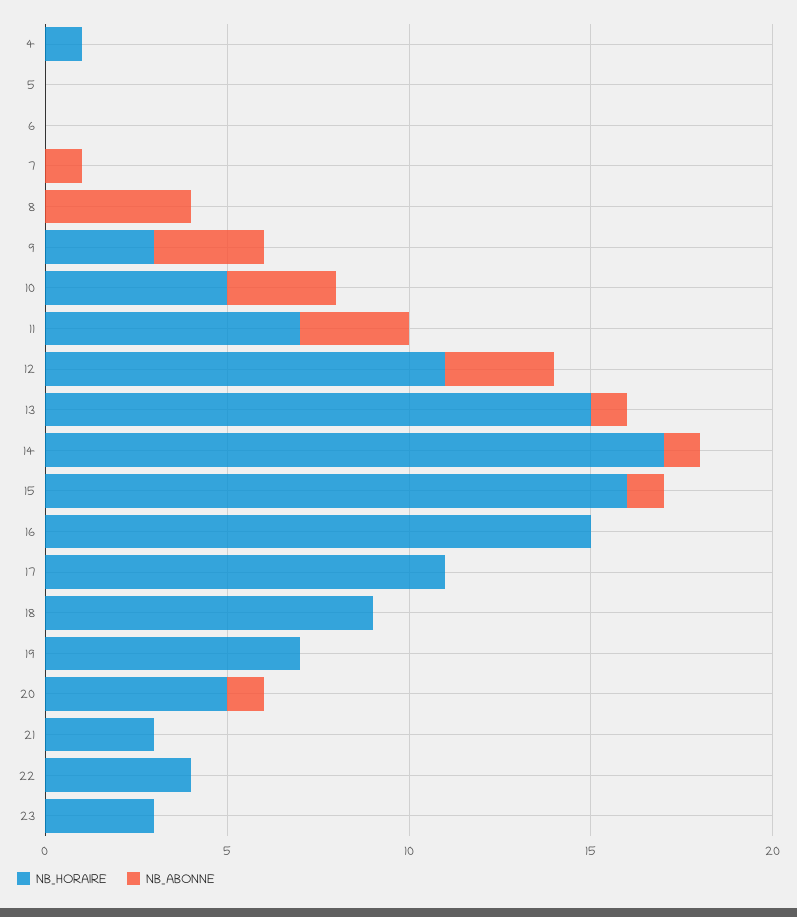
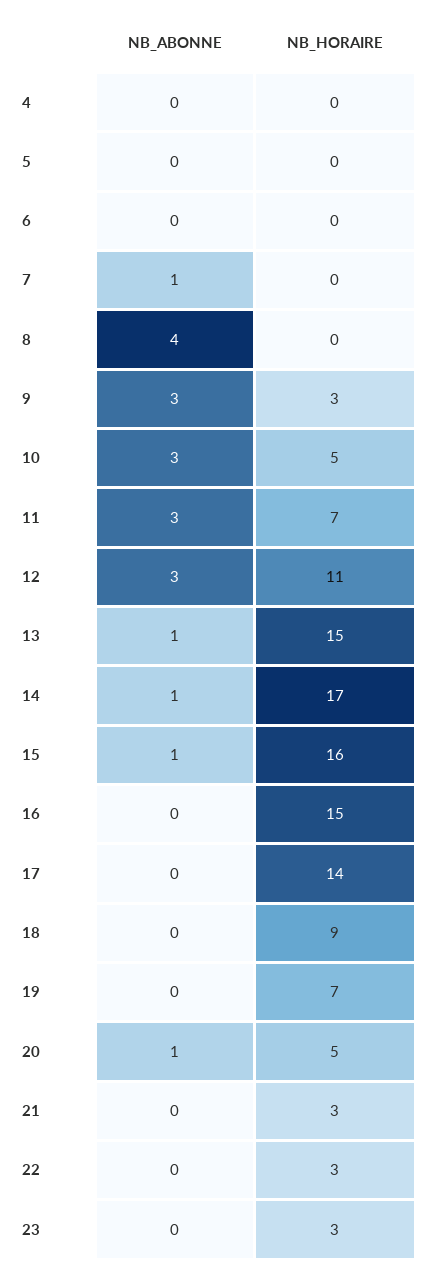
NB_HORAIRE, 4: 1 -> 0
NB_HORAIRE, 17: 11 -> 14
NB_HORAIRE, 22: 4 -> 3

